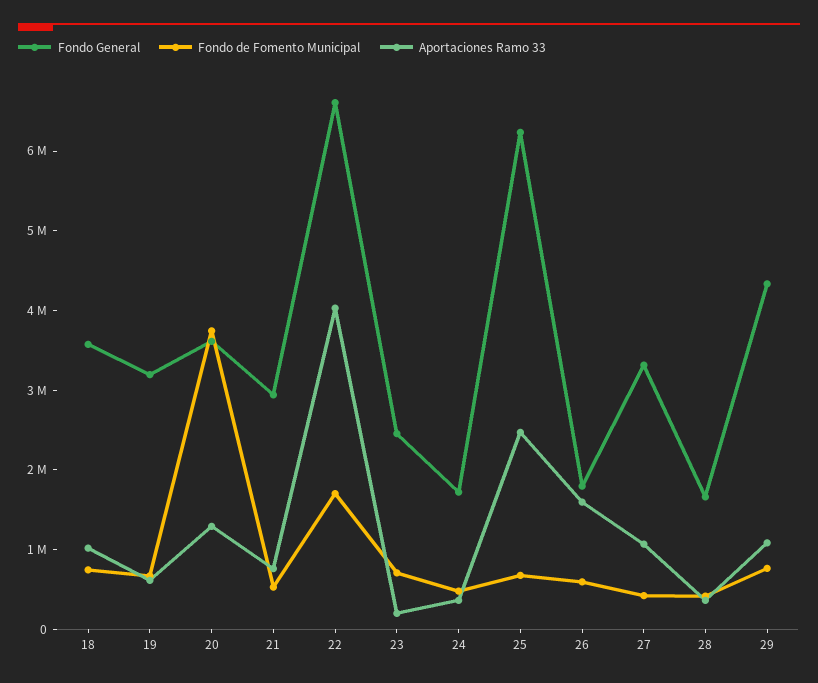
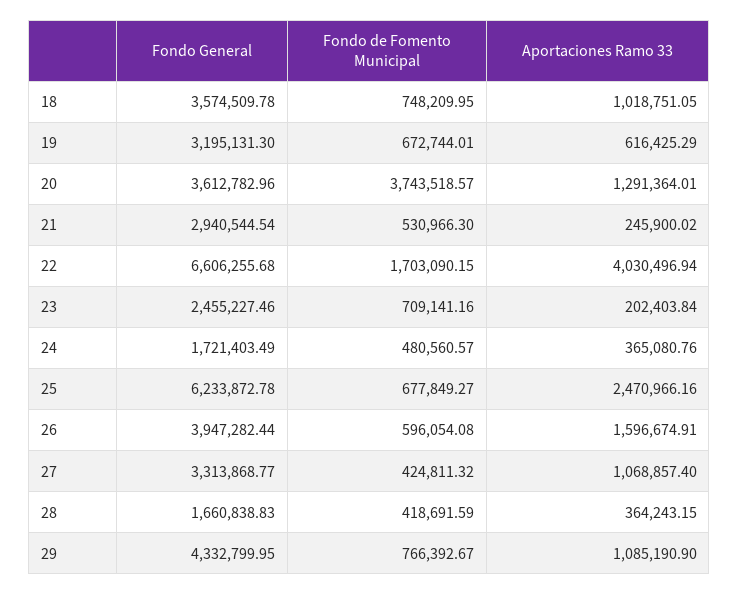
Aportaciones Ramo 33, 21: 800000 -> 245900.02
Fondo General, 26: 1800000 -> 3947282.44

